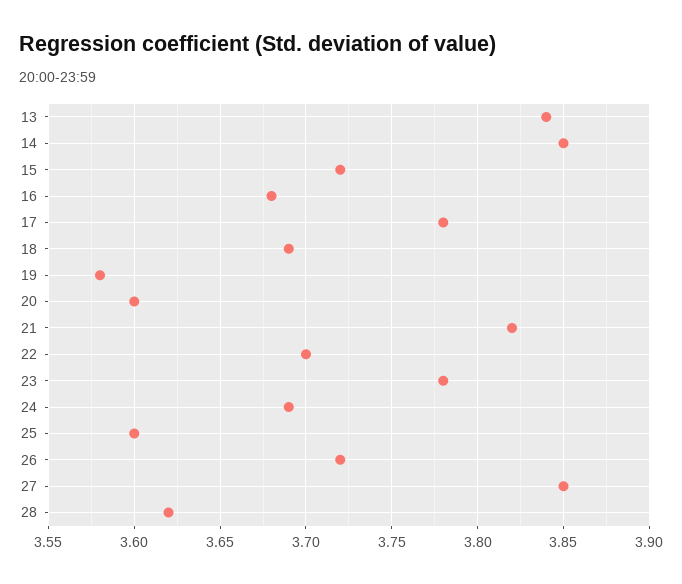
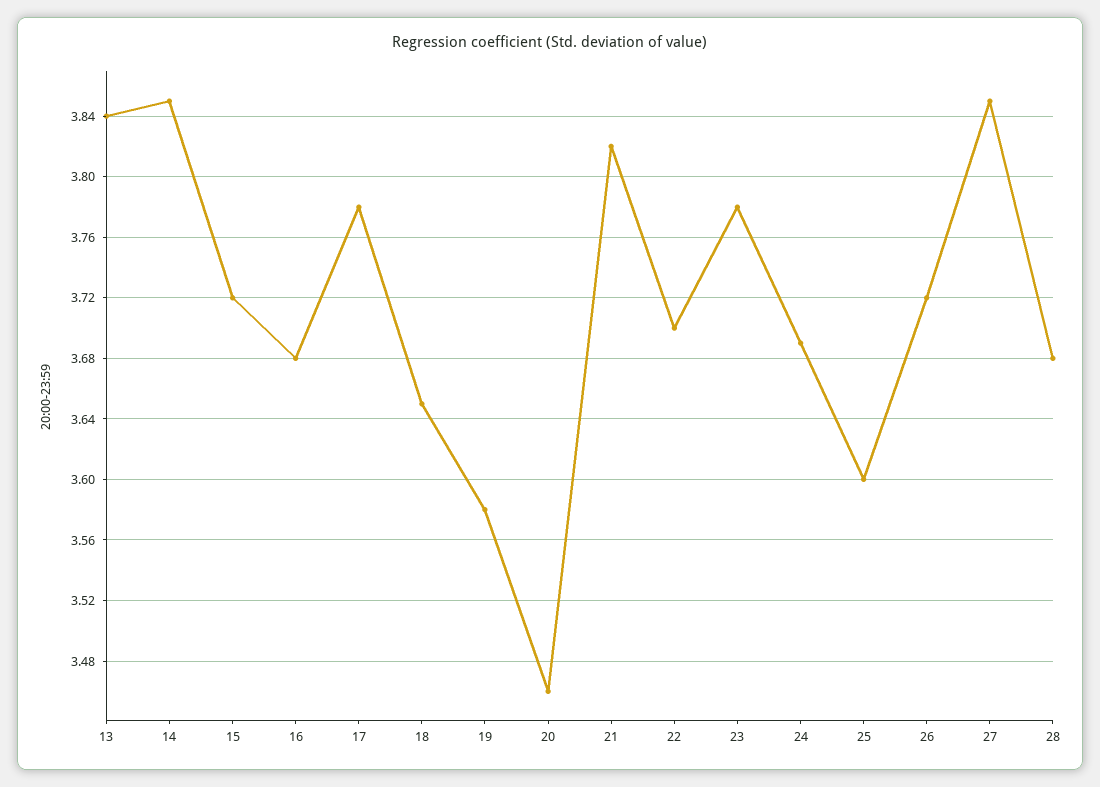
18: 3.69 -> 3.65
20: 3.6 -> 3.46
28: 3.62 -> 3.68

